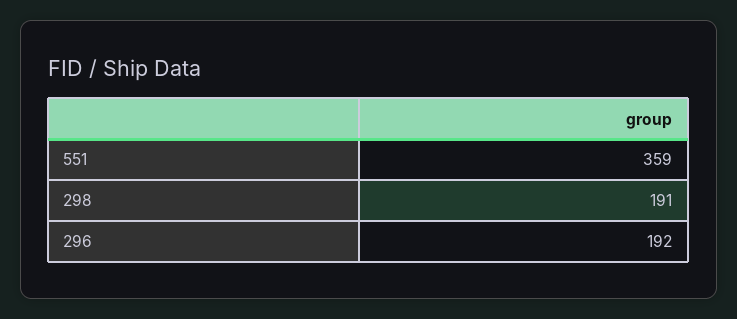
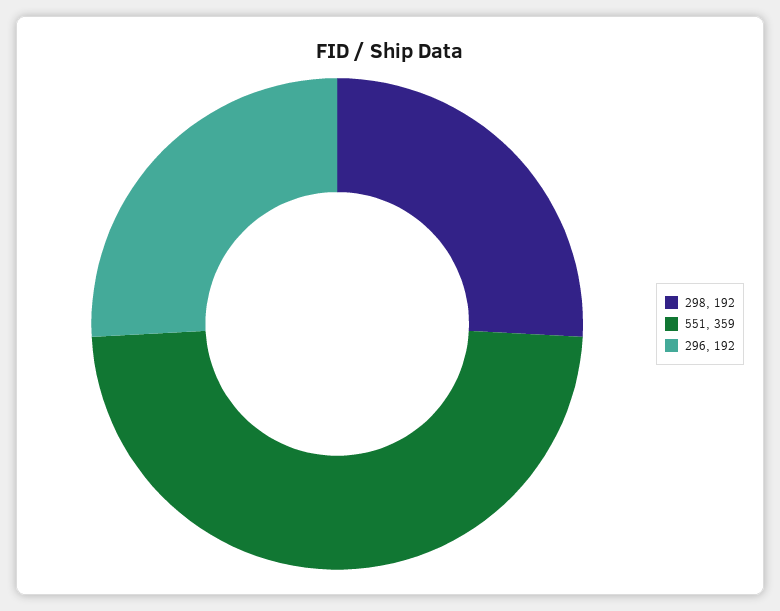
298: 191 -> 192

